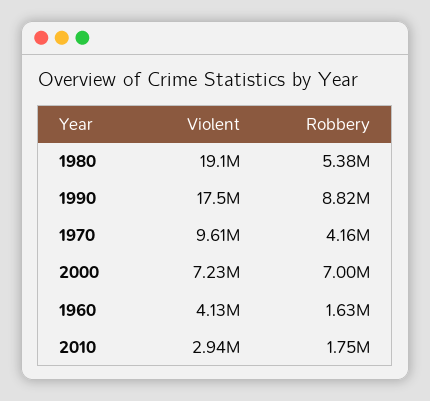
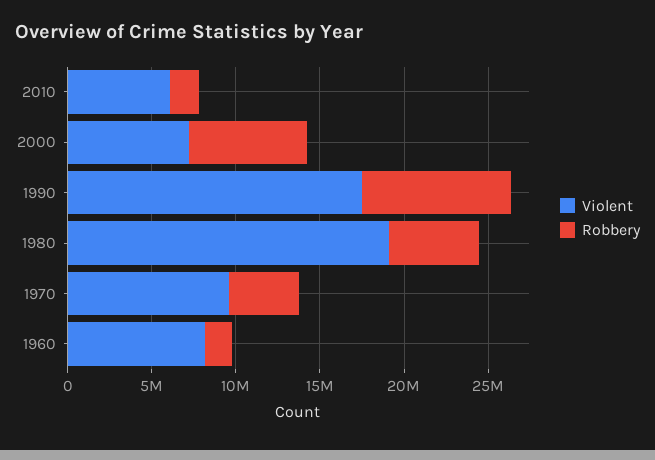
Violent, 1960: 4130000 -> 8000000
Violent, 2010: 2940000 -> 6000000

